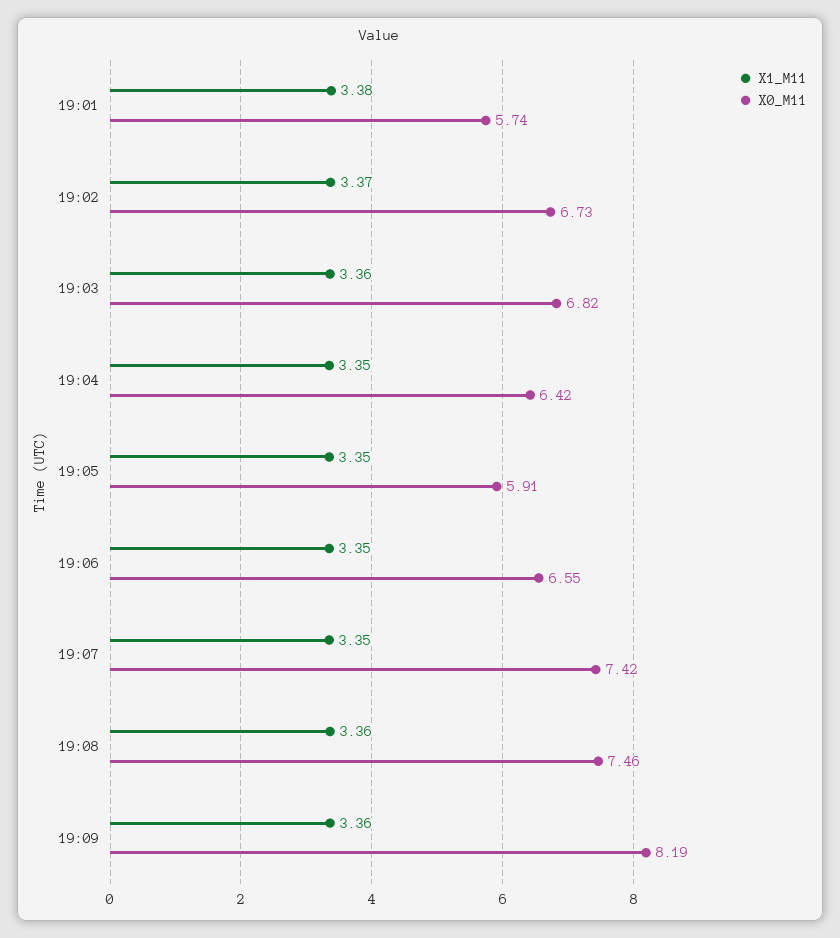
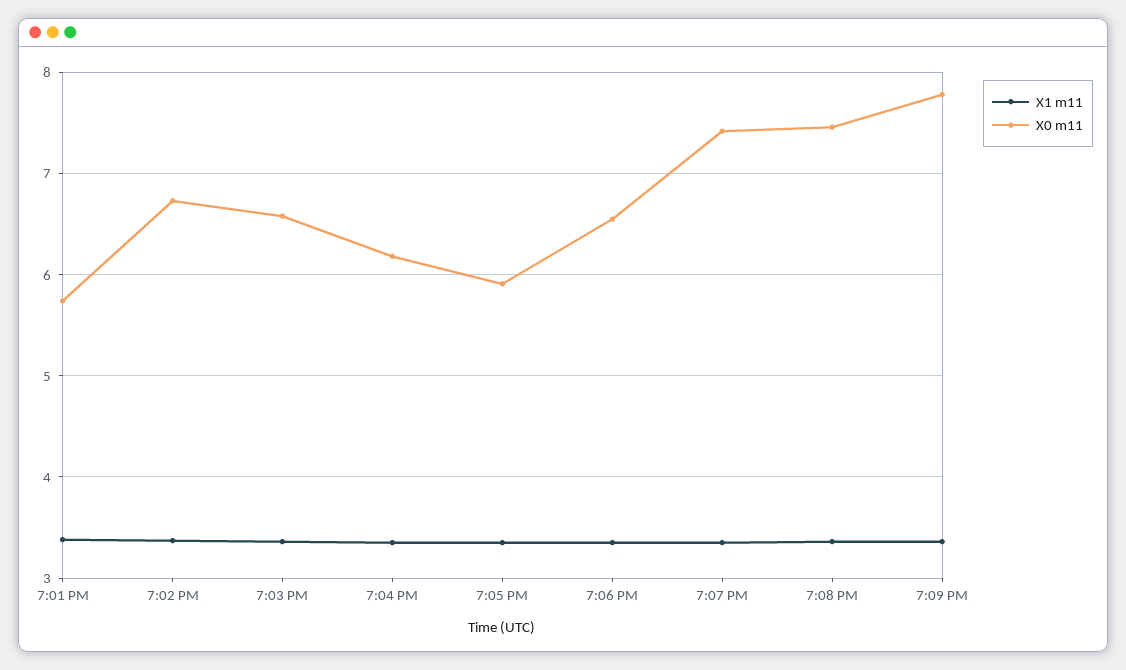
X0_M11, 19:03: 6.82 -> 6.6
X0_M11, 19:04: 6.42 -> 6.2
X0_M11, 19:09: 8.19 -> 7.8

